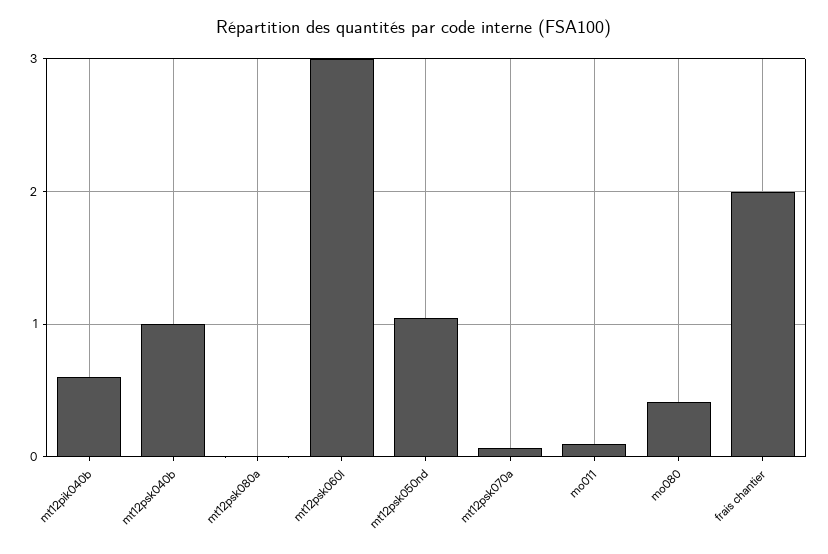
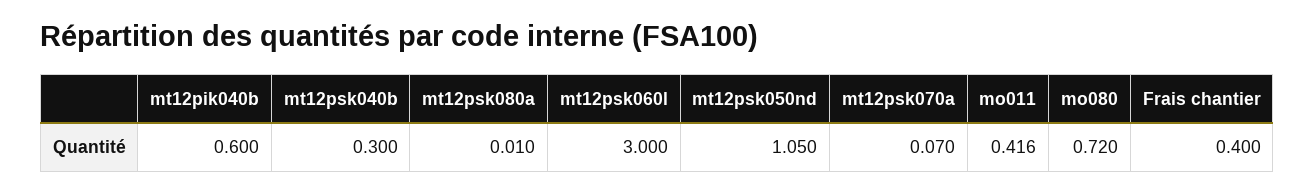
mt12psk040b: 1 -> 0.3
mo011: 0.1 -> 0.416
mo080: 0.4 -> 0.72
frais chantier: 2 -> 0.4

